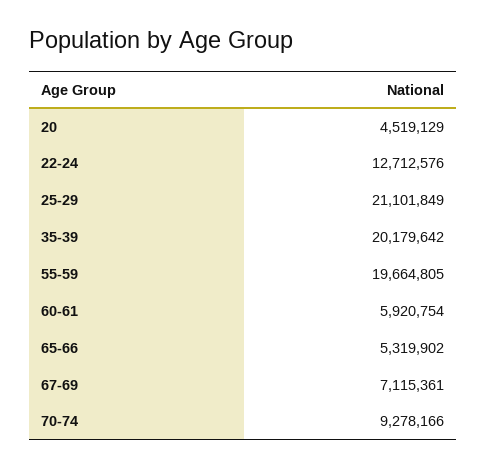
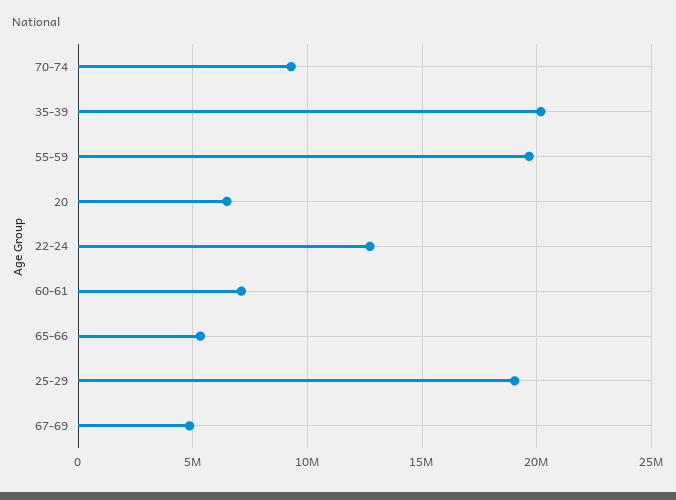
20: 4519129 -> 6500000
25-29: 21101849 -> 19000000
60-61: 5920754 -> 7000000
67-69: 7115361 -> 5000000

